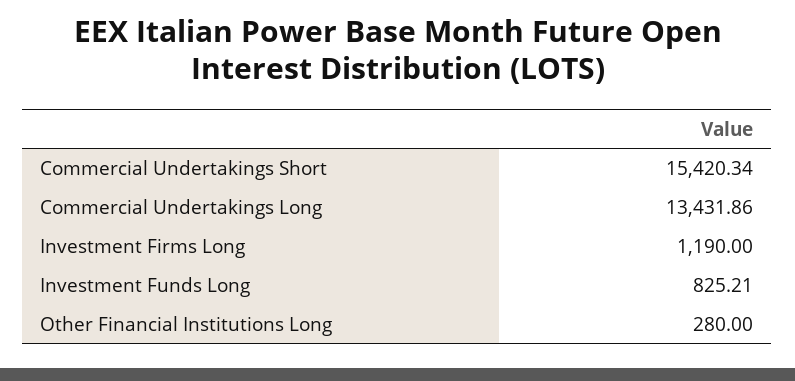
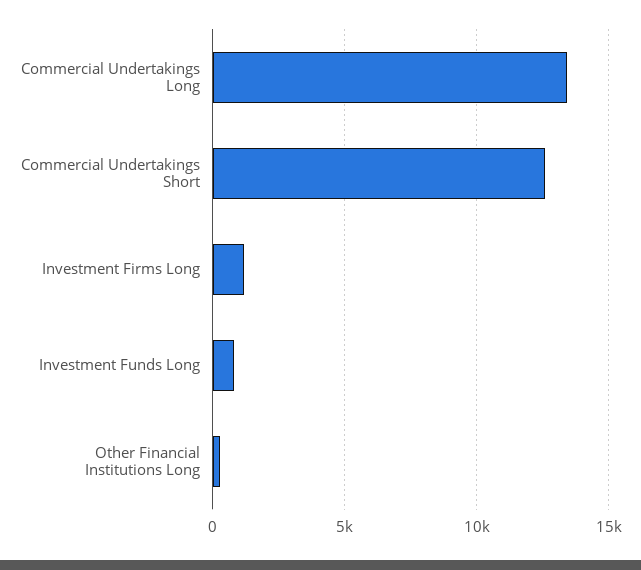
Commercial Undertakings Short: 15420.34 -> 12500

